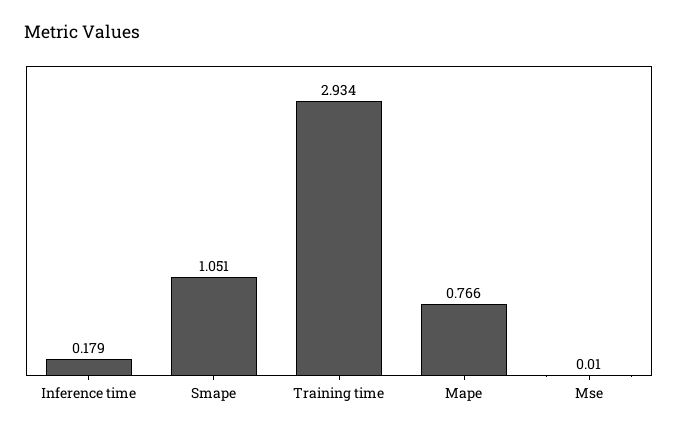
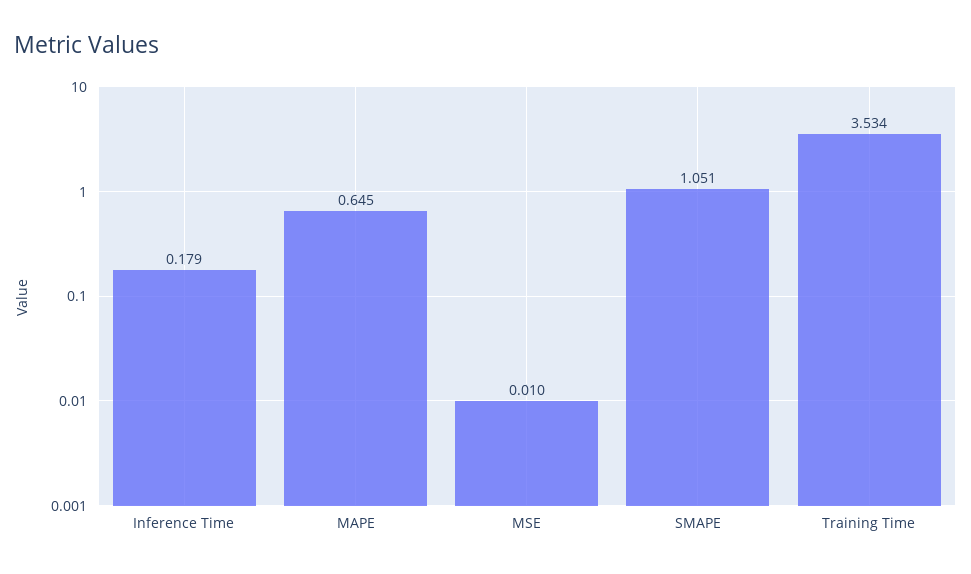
Training time: 2.934 -> 3.534
Mape: 0.766 -> 0.645

